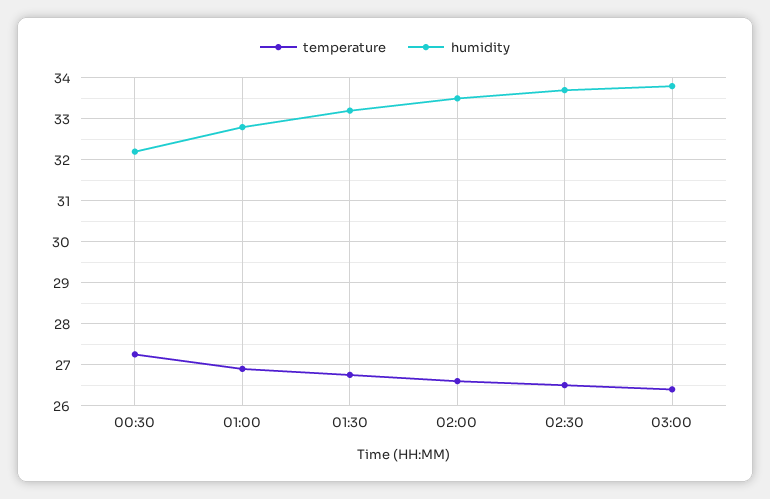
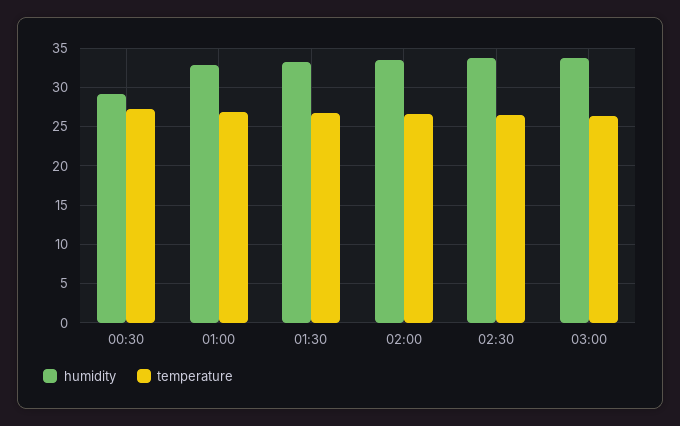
humidity, 00:30: 32.2 -> 29

